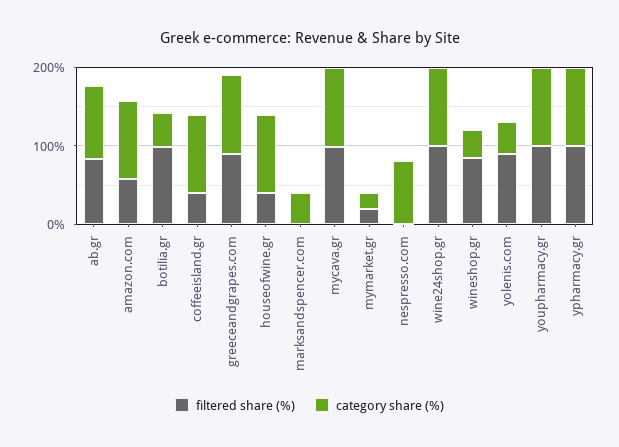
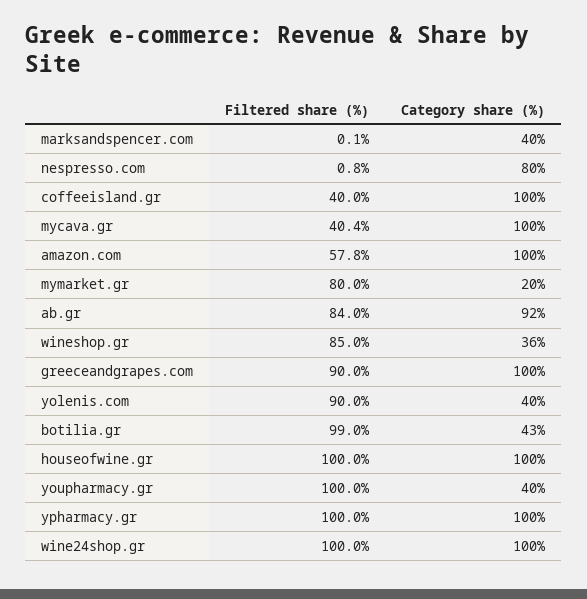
filtered share (%), houseofwine.gr: 40 -> 100
filtered share (%), mycava.gr: 100 -> 40.4
filtered share (%), mymarket.gr: 20 -> 80
category share (%), youpharmacy.gr: 100 -> 40

